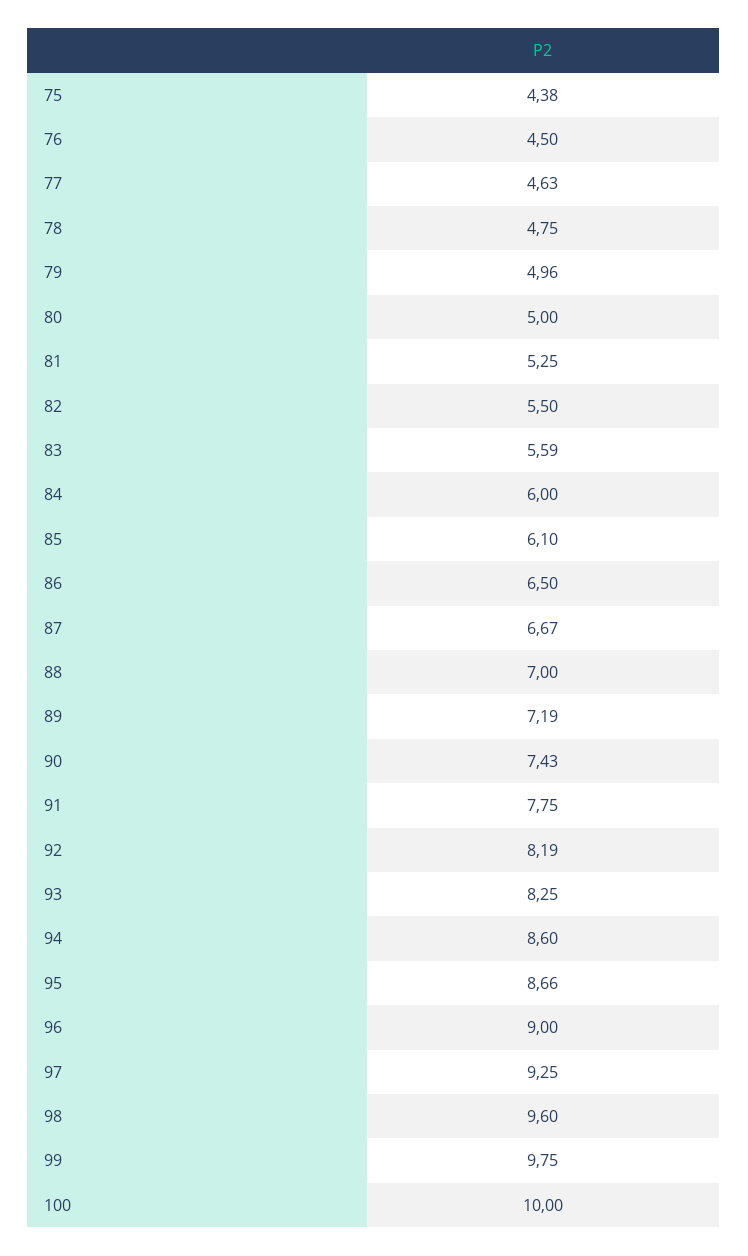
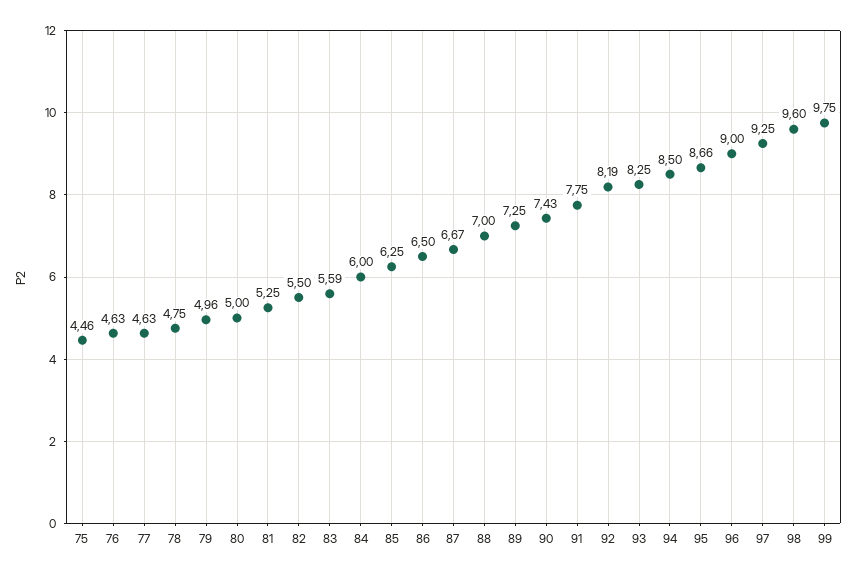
75: 4.38 -> 4.46
76: 4.5 -> 4.63
85: 6.1 -> 6.25
89: 7.19 -> 7.25
94: 8.6 -> 8.5
100: 10 -> none

